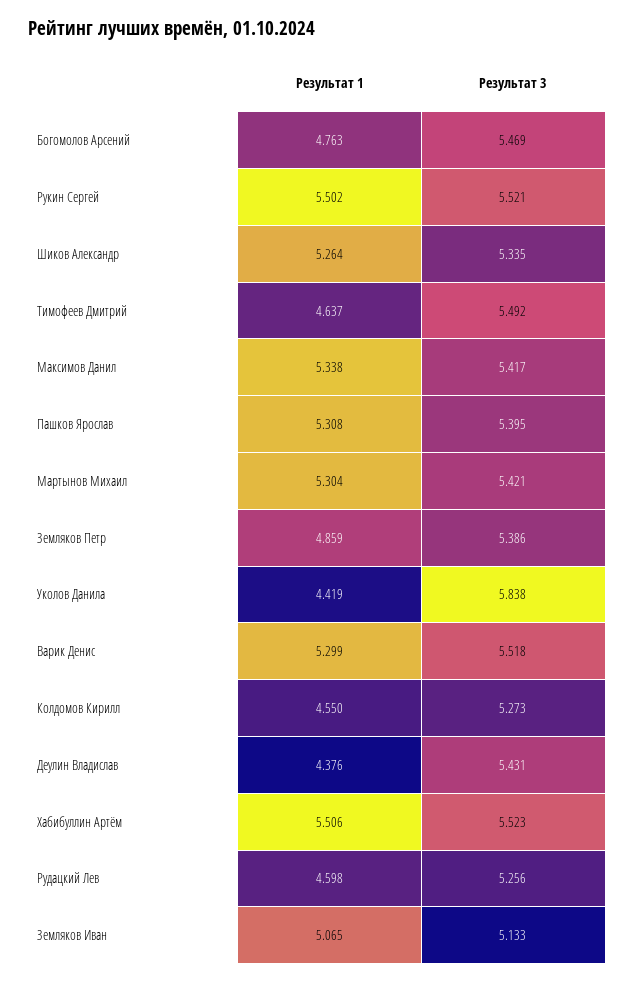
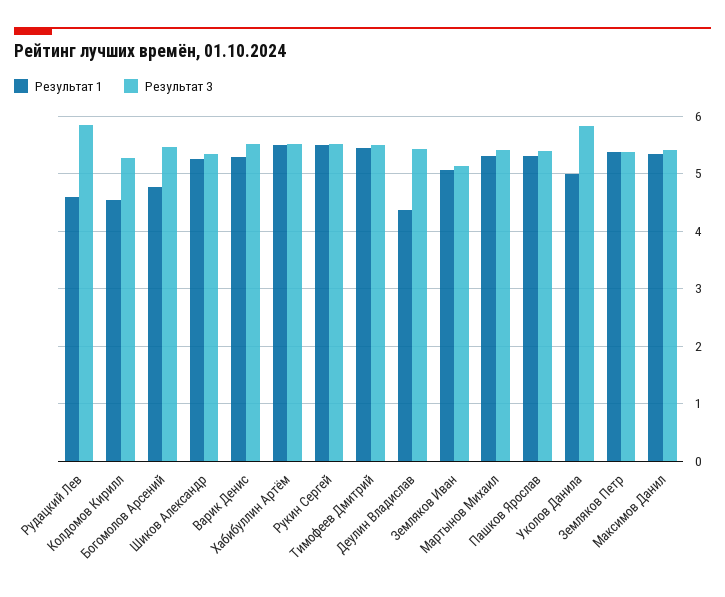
Результат 1, Тимофеев Дмитрий: 4.637 -> 5.4
Результат 1, Земляков Петр: 4.859 -> 5.4
Результат 1, Уколов Данила: 4.419 -> 5
Результат 3, Рудацкий Лев: 5.256 -> 5.8

